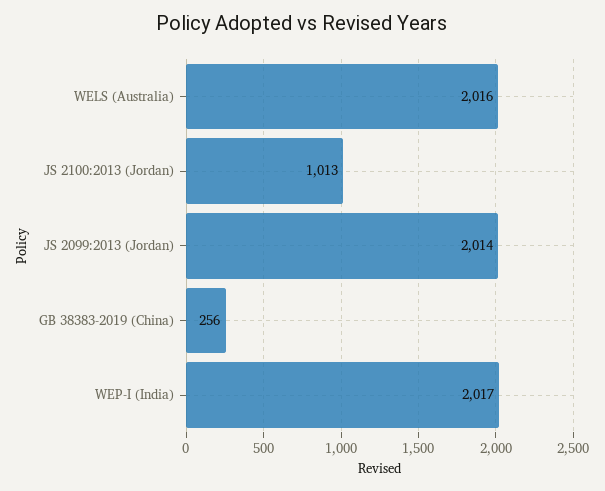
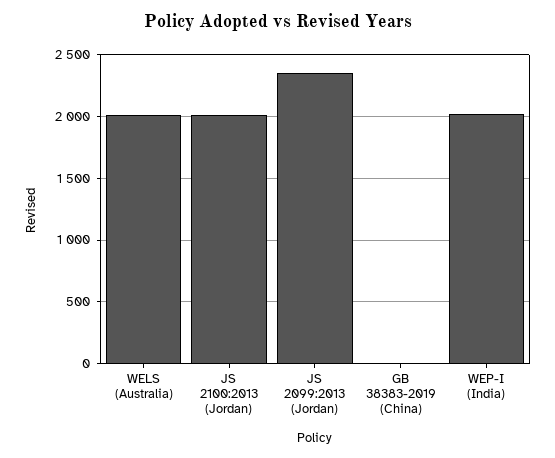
JS 2100:2013 (Jordan): 1013 -> 2000
JS 2099:2013 (Jordan): 2014 -> 2350
GB 38383-2019 (China): 256 -> 0

